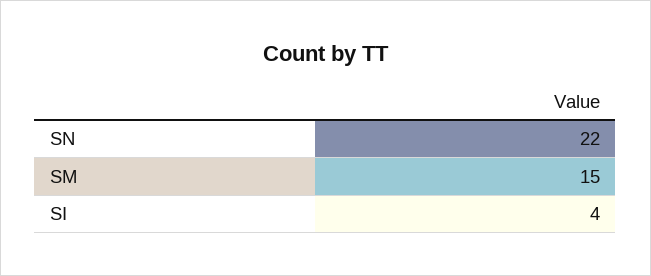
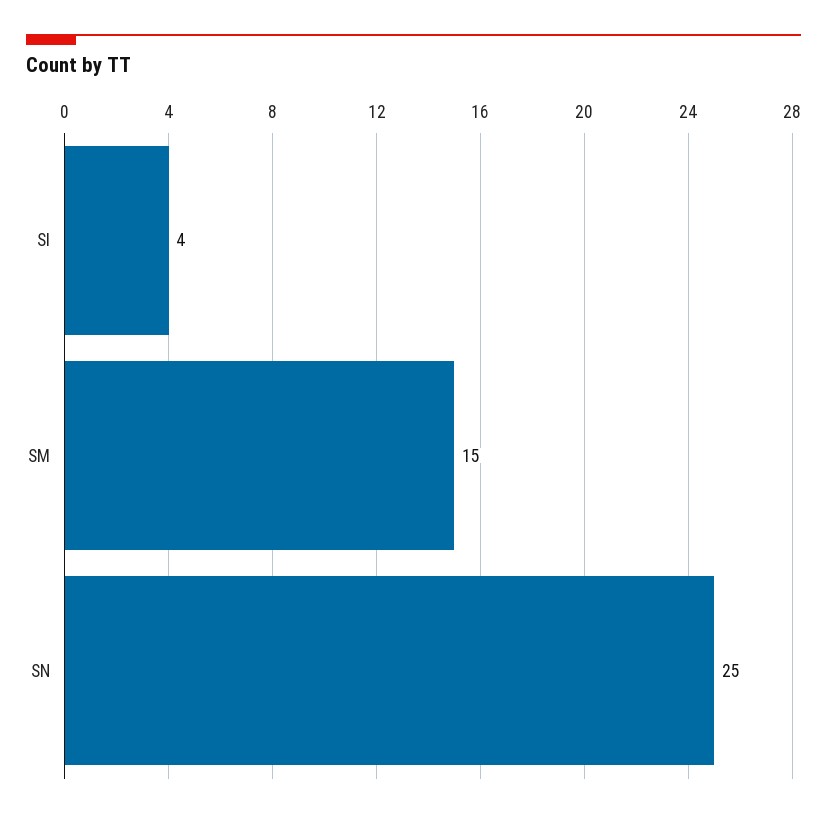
SN: 22 -> 25

